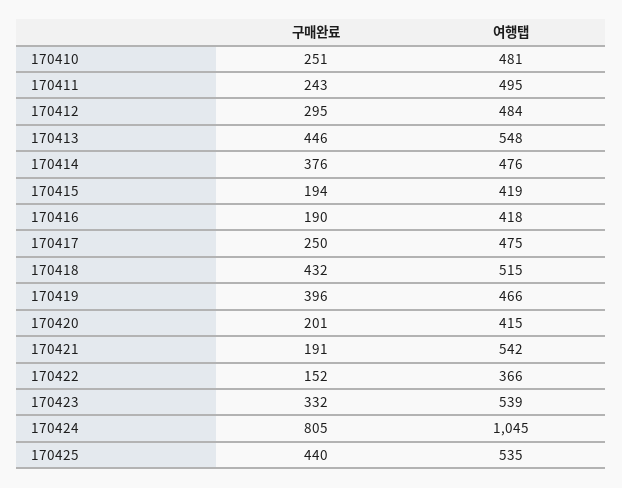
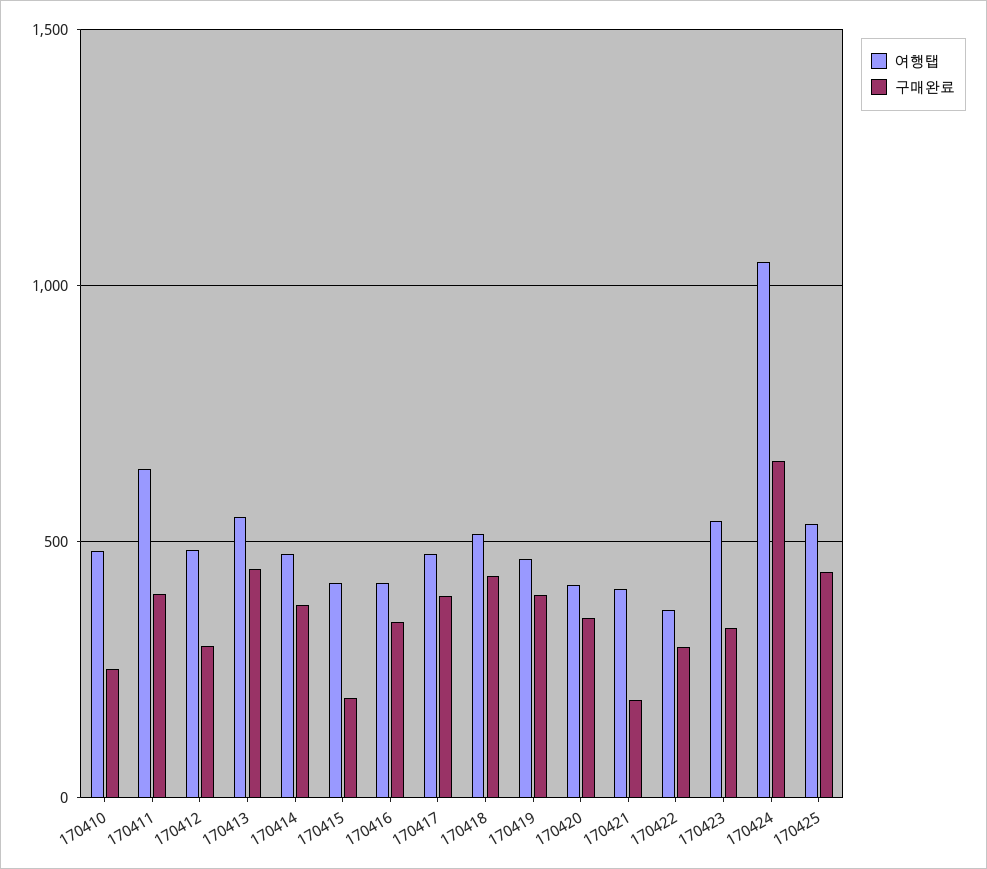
구매완료, 170411: 243 -> 400
여행탭, 170411: 495 -> 650
구매완료, 170416: 190 -> 350
구매완료, 170417: 250 -> 400
구매완료, 170420: 201 -> 350
여행탭, 170421: 542 -> 400
구매완료, 170422: 152 -> 300
구매완료, 170424: 805 -> 650

